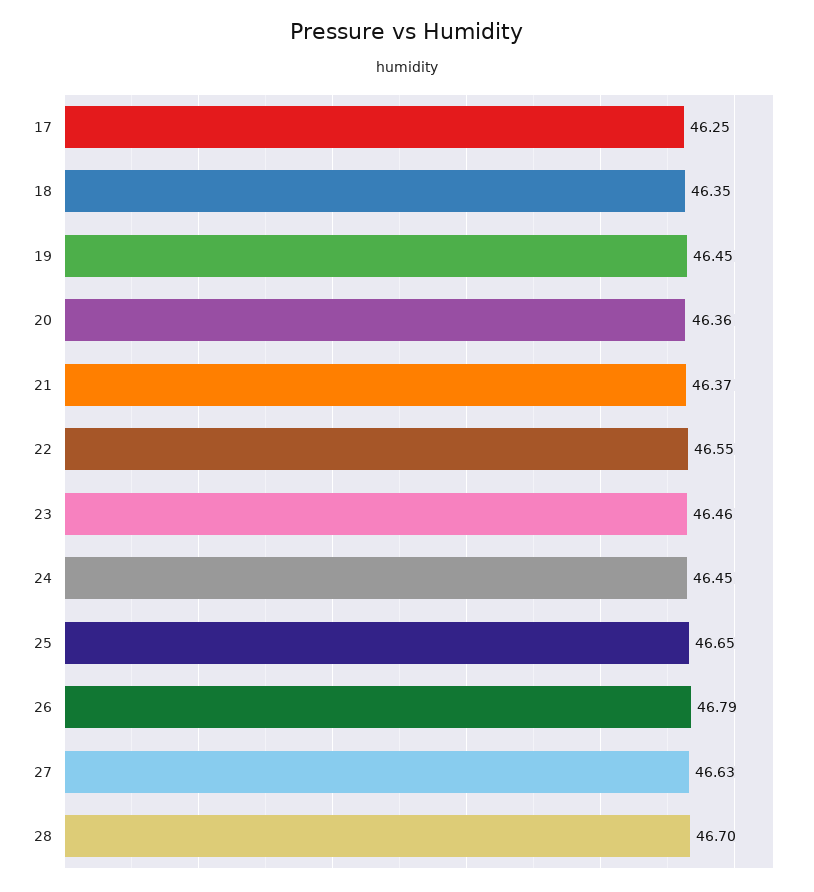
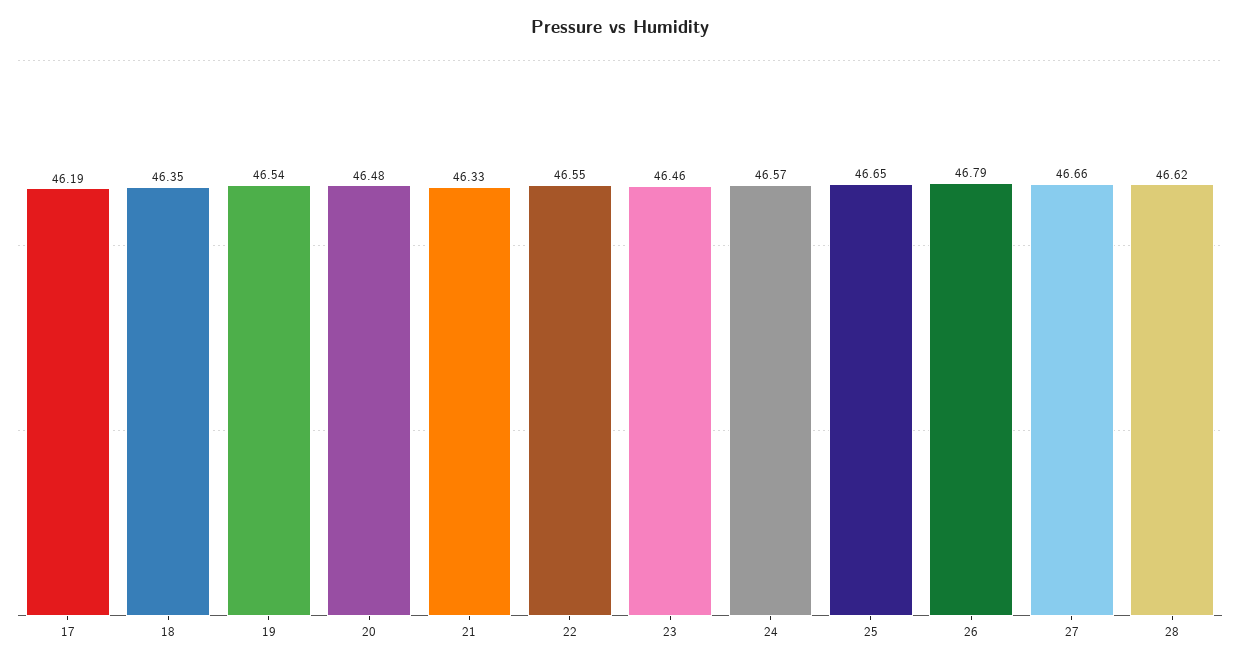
17: 46.25 -> 46.19
19: 46.45 -> 46.54
20: 46.36 -> 46.48
21: 46.37 -> 46.33
24: 46.45 -> 46.57
27: 46.63 -> 46.66
28: 46.7 -> 46.62

